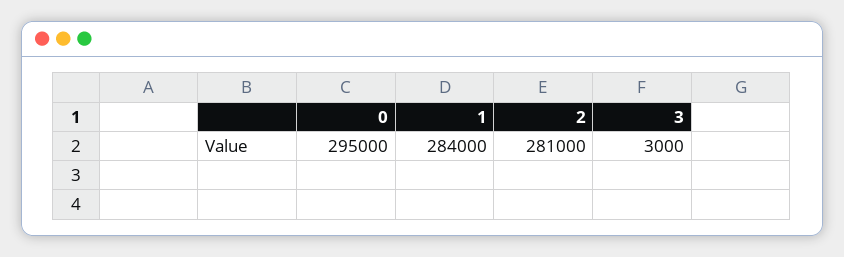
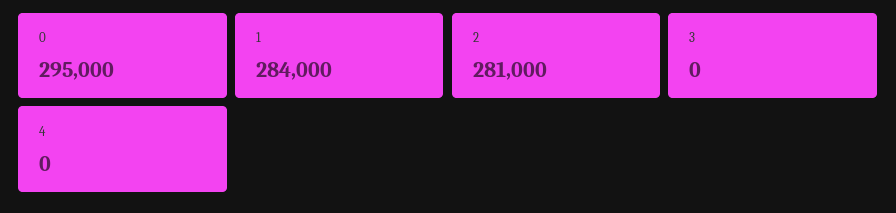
3: 3000 -> 0
4: none -> 0

